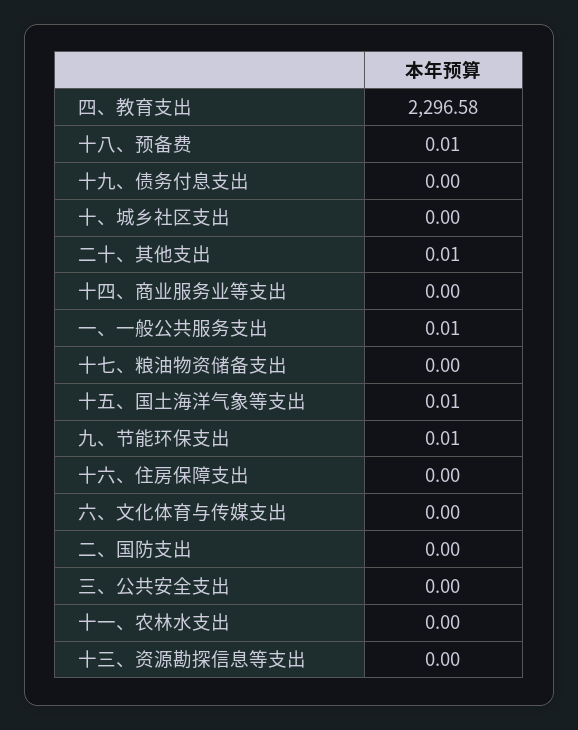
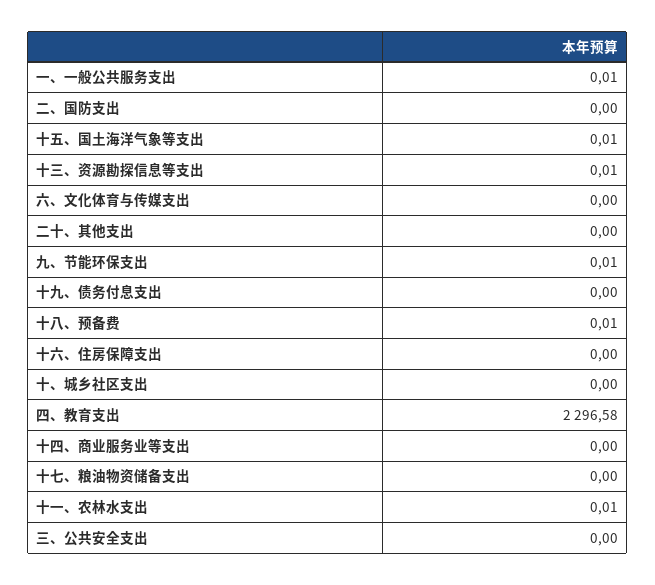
二十、其他支出: 0.01 -> 0
十一、农林水支出: 0 -> 0.01
十三、资源勘探信息等支出: 0 -> 0.01

